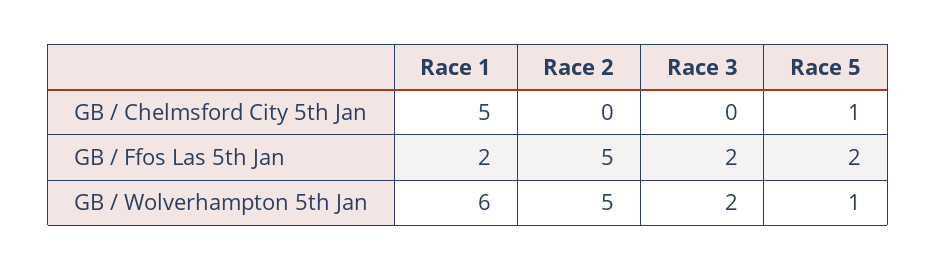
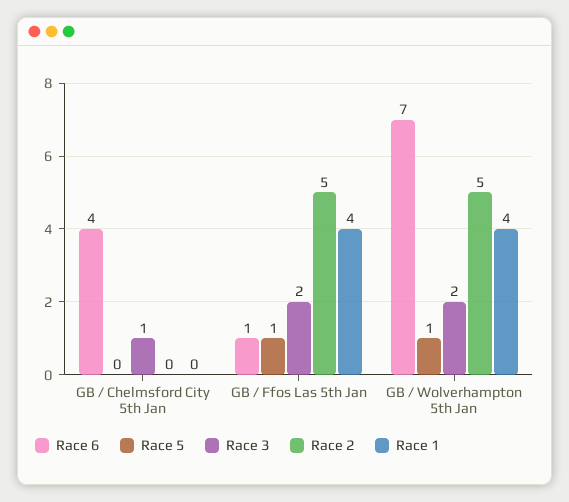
Race 1, GB / Chelmsford City 5th Jan: 5 -> 0
Race 3, GB / Chelmsford City 5th Jan: 0 -> 1
Race 5, GB / Chelmsford City 5th Jan: 1 -> 0
Race 1, GB / Ffos Las 5th Jan: 2 -> 4
Race 5, GB / Ffos Las 5th Jan: 2 -> 1
Race 1, GB / Wolverhampton 5th Jan: 6 -> 4
Race 6, GB / Chelmsford City 5th Jan: none -> 4
Race 6, GB / Ffos Las 5th Jan: none -> 1
Race 6, GB / Wolverhampton 5th Jan: none -> 7

